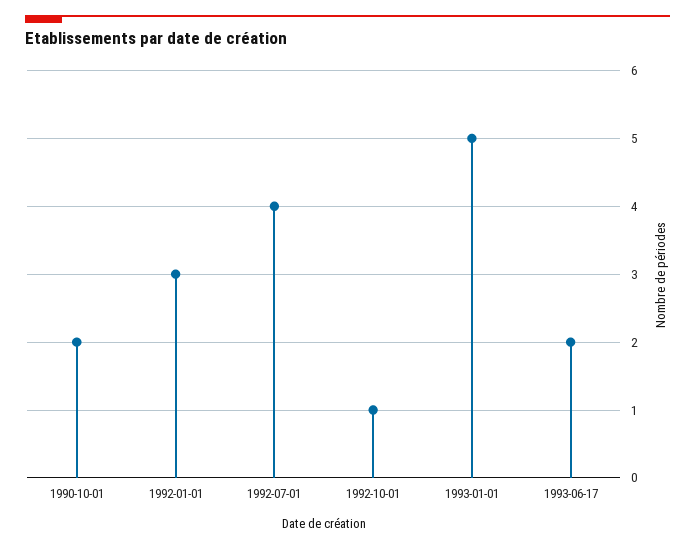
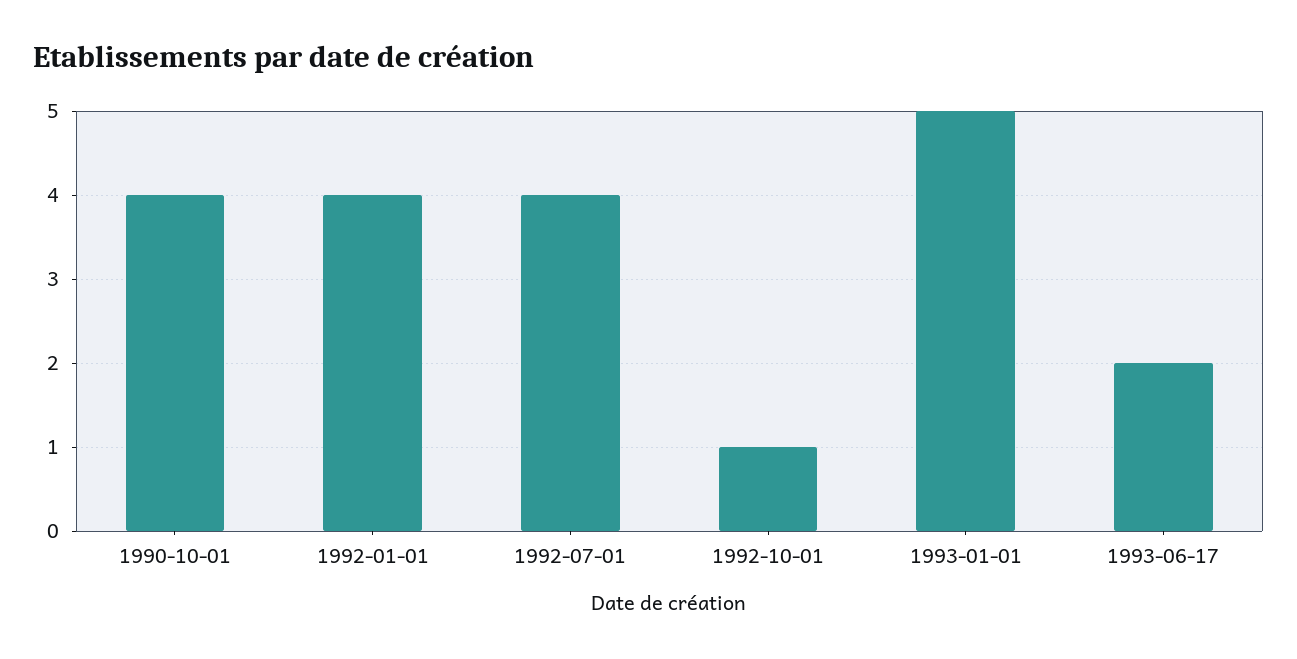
1990-10-01: 2 -> 4
1992-01-01: 3 -> 4

